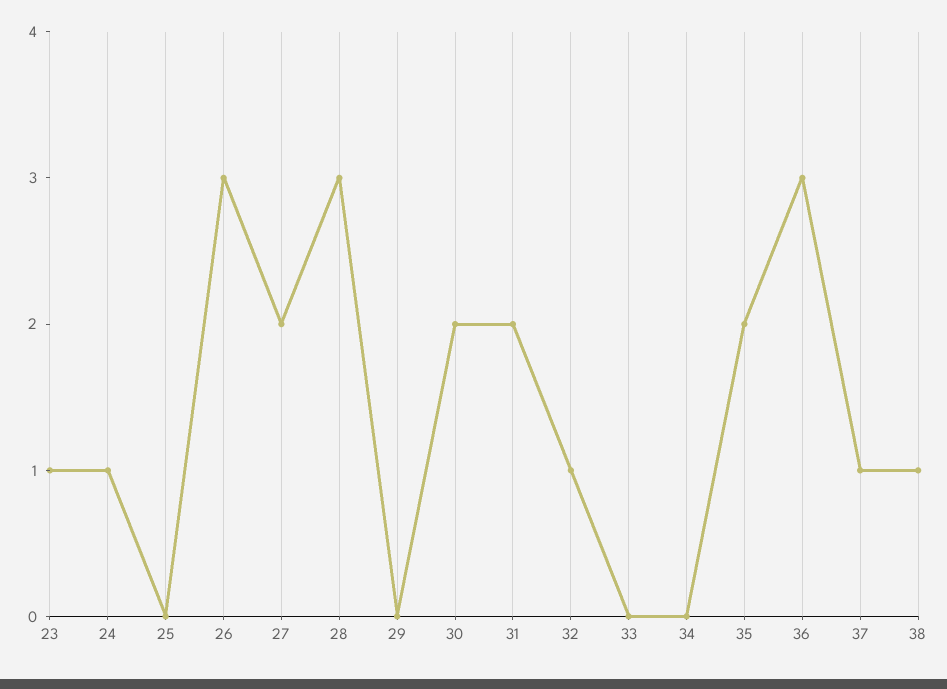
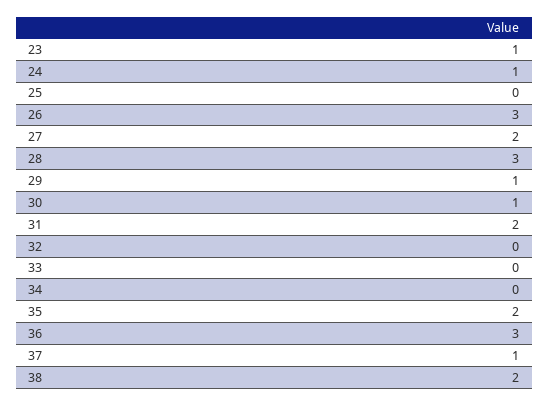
29: 0 -> 1
30: 2 -> 1
32: 1 -> 0
38: 1 -> 2

